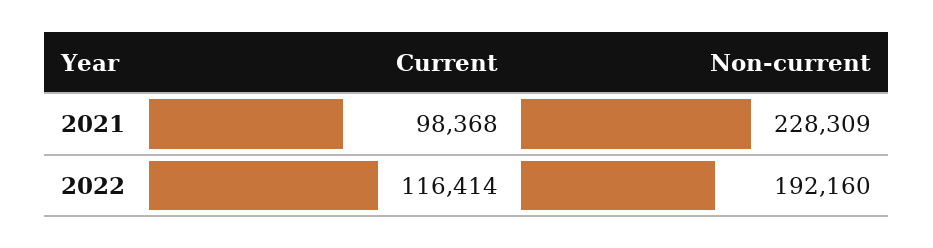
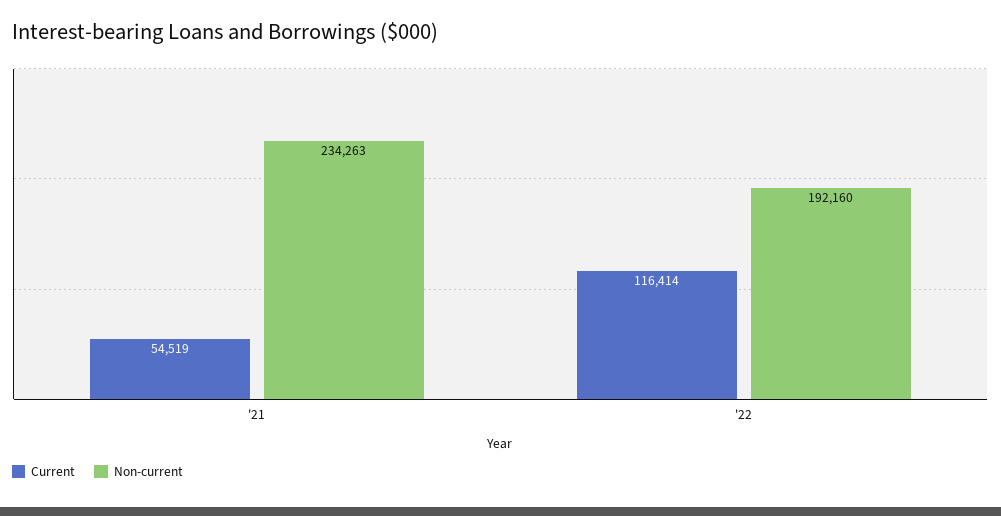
Current, 2021: 98368 -> 54519
Non-current, 2021: 228309 -> 234263

